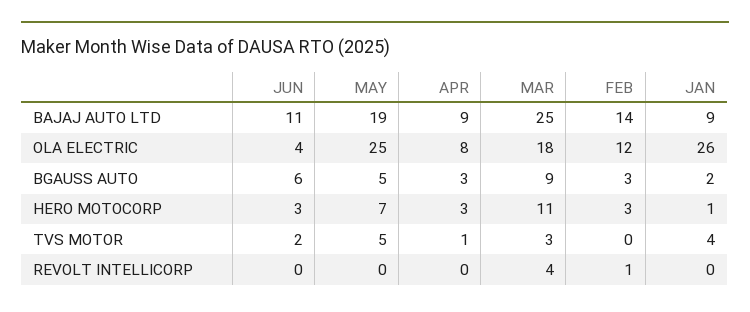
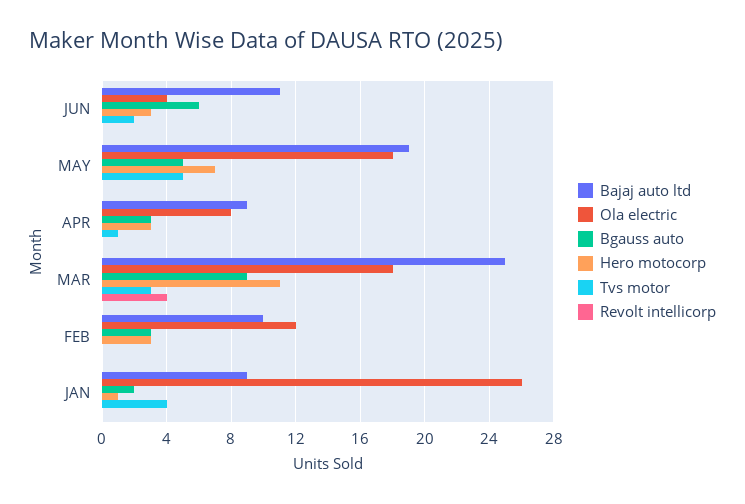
BAJAJ AUTO LTD, FEB: 14 -> 10
OLA ELECTRIC, MAY: 25 -> 18
REVOLT INTELLICORP, FEB: 1 -> 0

